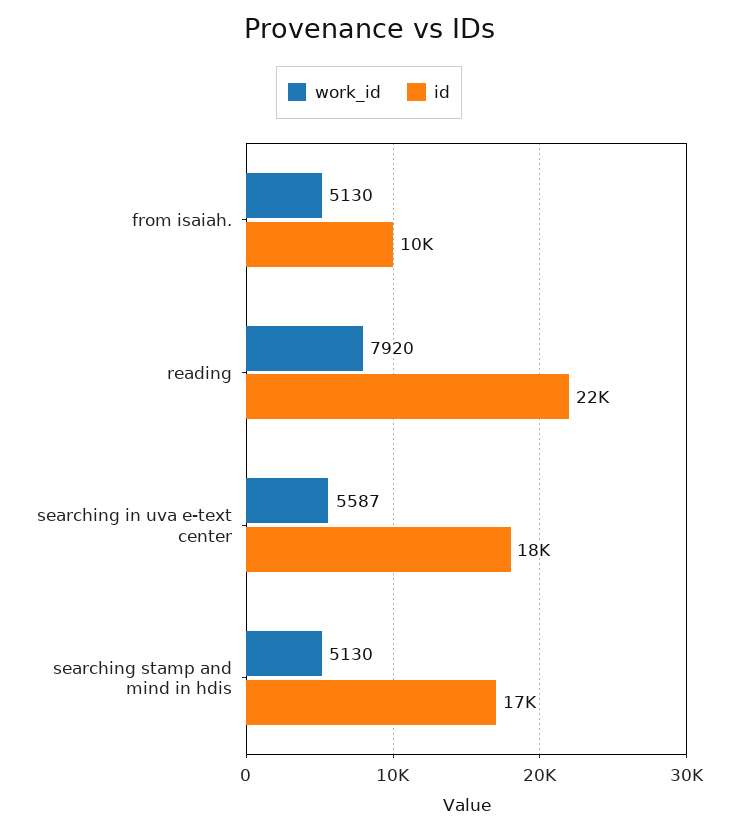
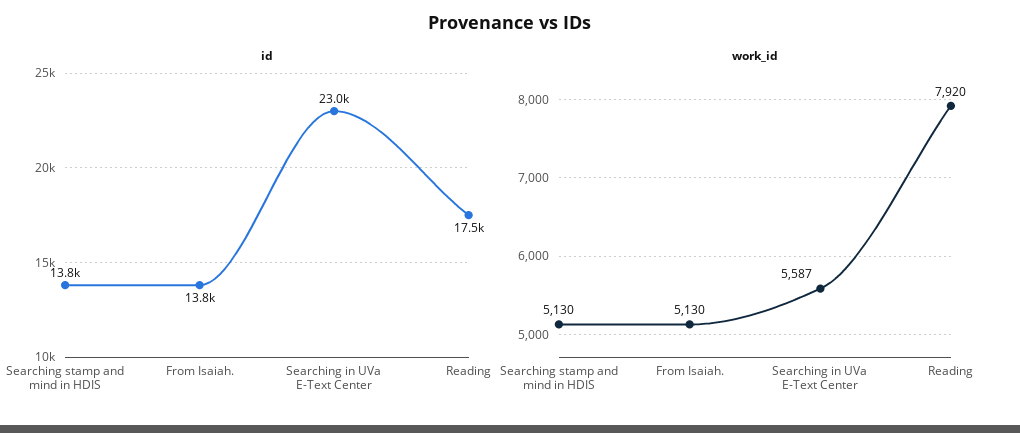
id, from isaiah.: 10000 -> 13800
id, reading: 22000 -> 17500
id, searching in uva e-text center: 18000 -> 23000
id, searching stamp and mind in hdis: 17000 -> 13800

